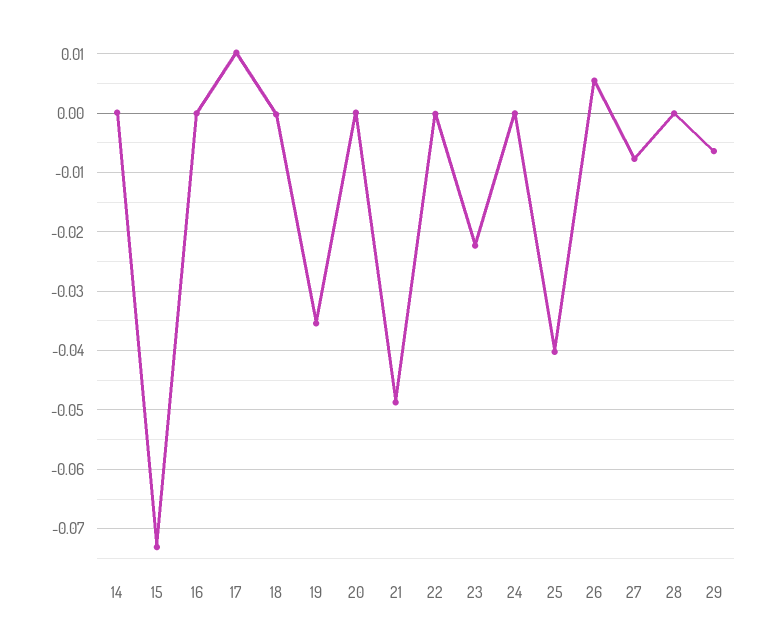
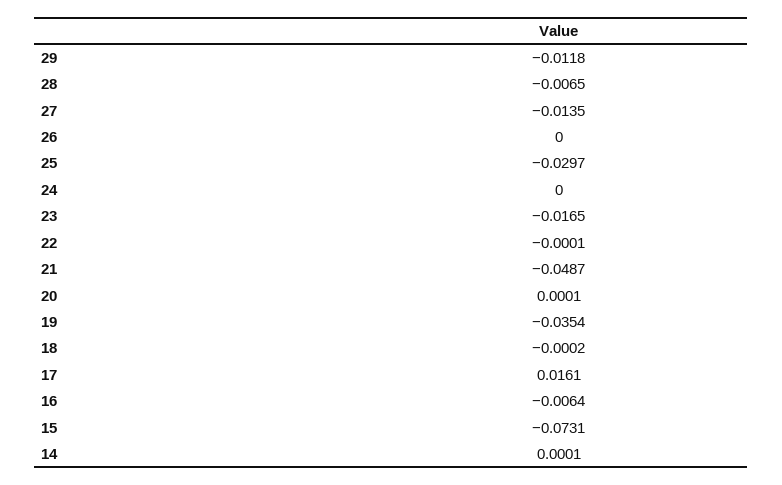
16: 0 -> -0.0064
17: 0.01 -> 0.0161
23: -0.022 -> -0.0165
25: -0.04 -> -0.0297
26: 0.006 -> 0
27: -0.008 -> -0.0135
28: 0 -> -0.0065
29: -0.006 -> -0.0118

